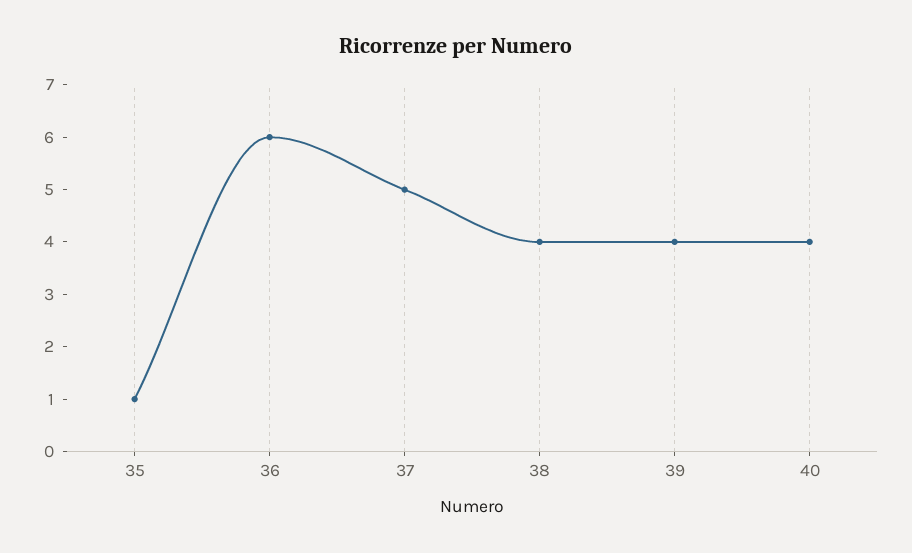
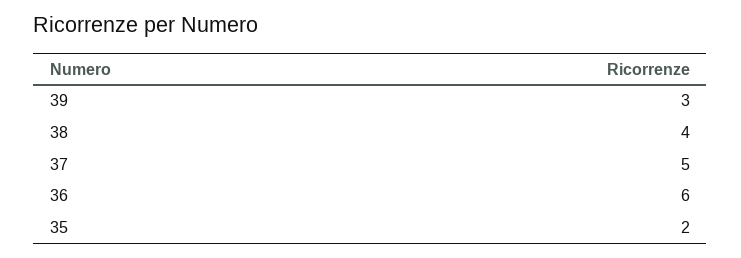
35: 1 -> 2
39: 4 -> 3
40: 4 -> none

